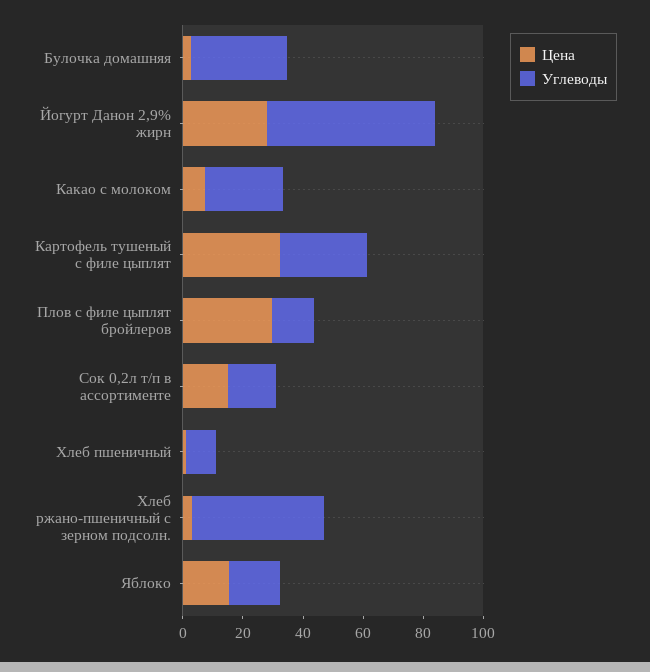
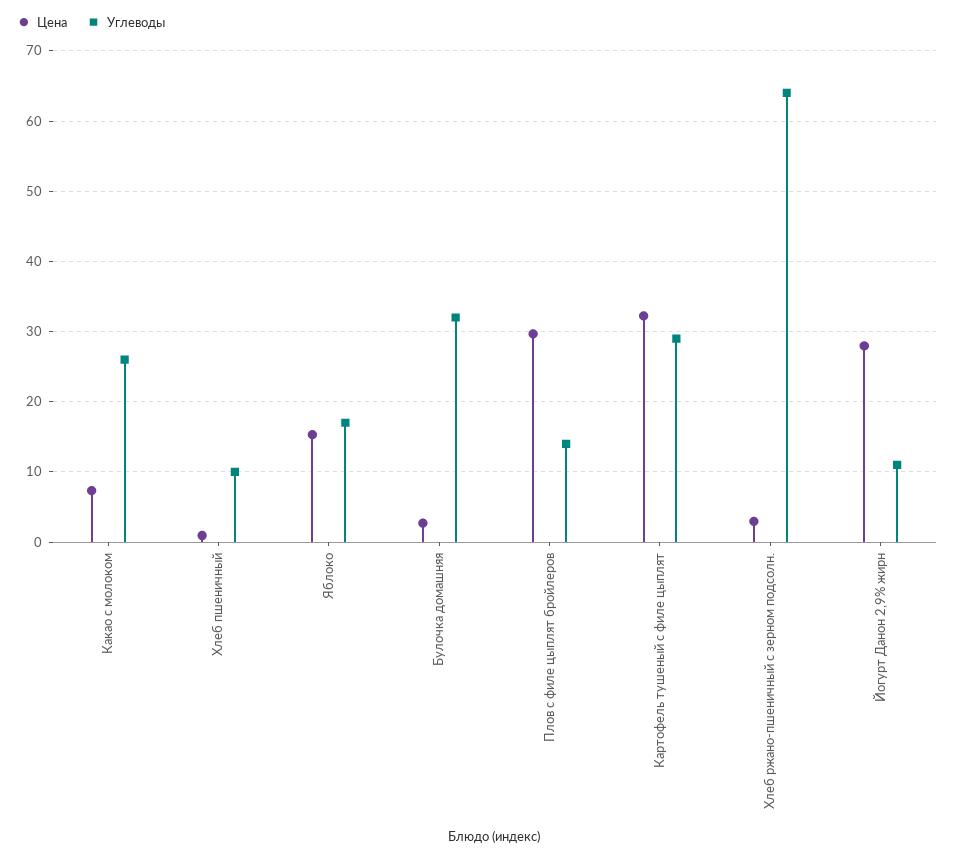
Углеводы, Йогурт Данон 2,9% жирн: 55 -> 11
Цена, Сок 0,2л т/п в ассортименте: 15 -> none
Углеводы, Сок 0,2л т/п в ассортименте: 15 -> none
Углеводы, Хлеб ржано-пшеничный с зерном подсолн.: 45 -> 64

